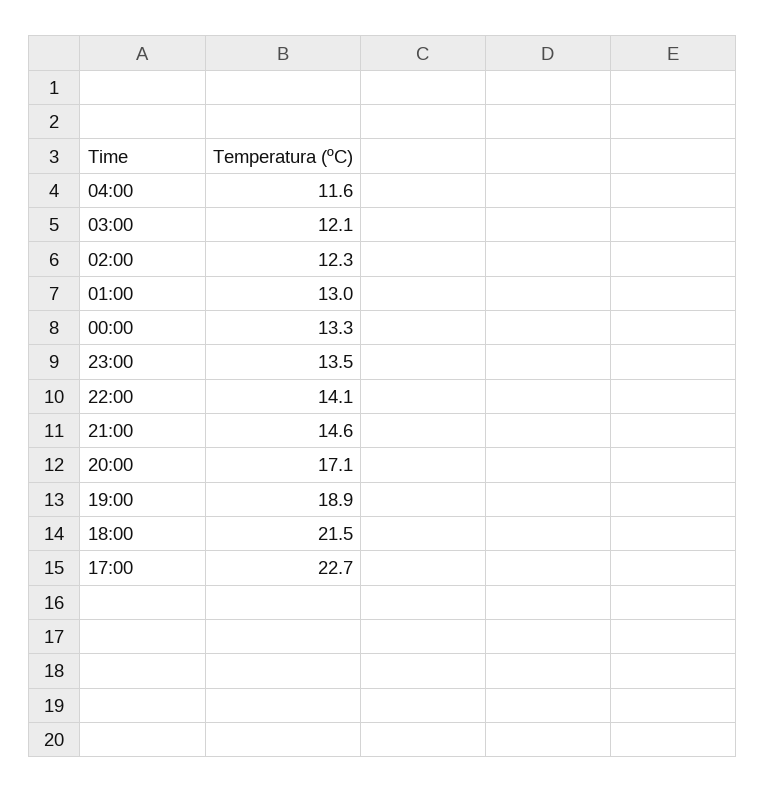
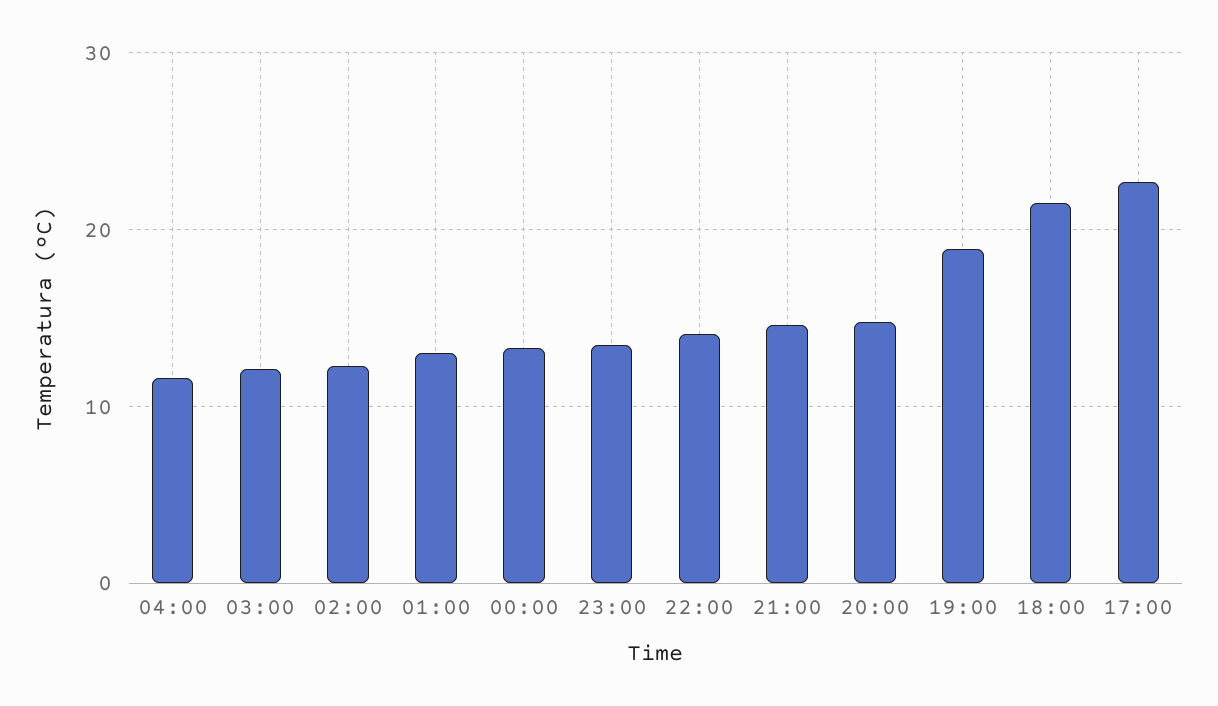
20:00: 17.1 -> 15

